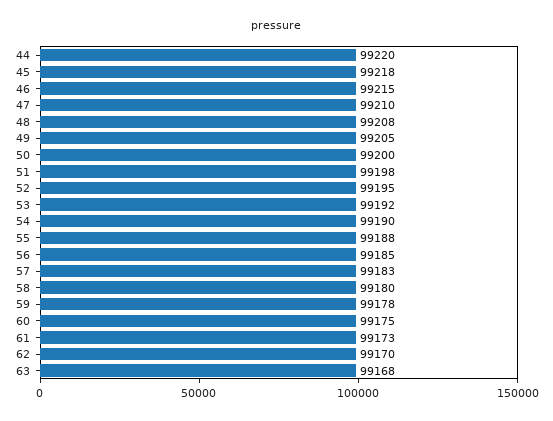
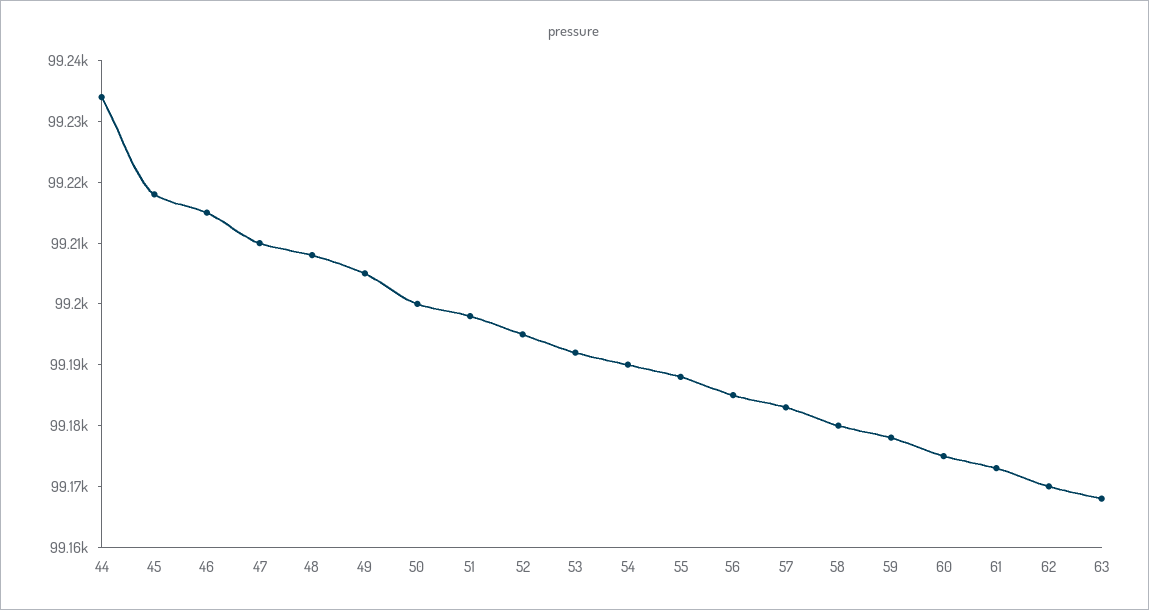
44: 99220 -> 99235

